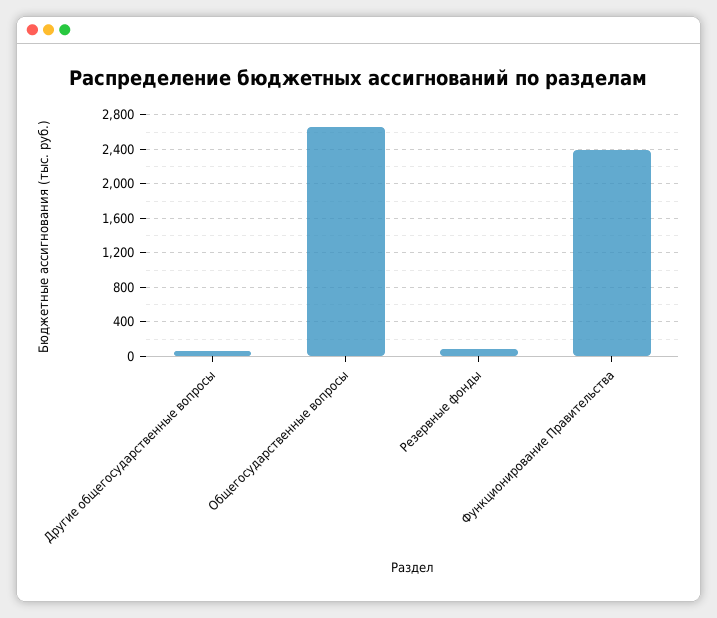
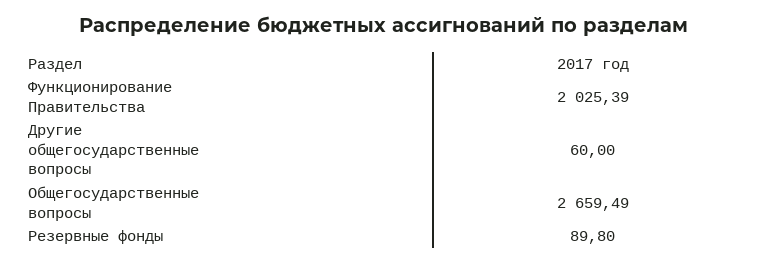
Функционирование Правительства: 2400 -> 2025.39

